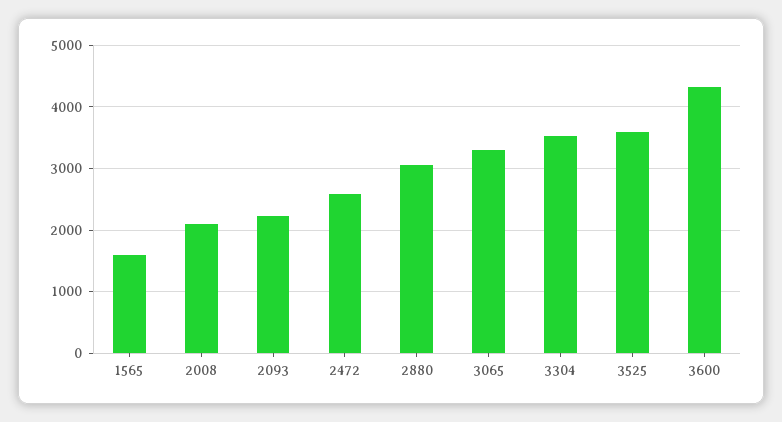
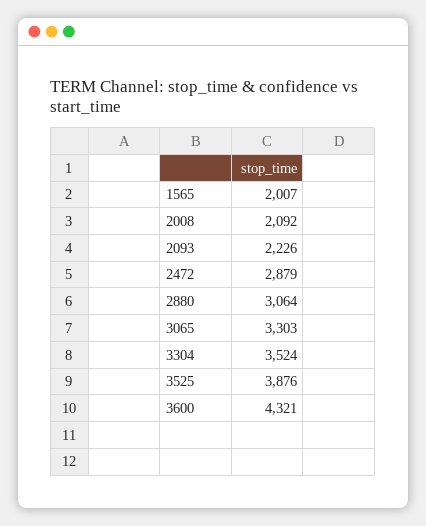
1565: 1600 -> 2007
2472: 2600 -> 2879
3525: 3600 -> 3876

